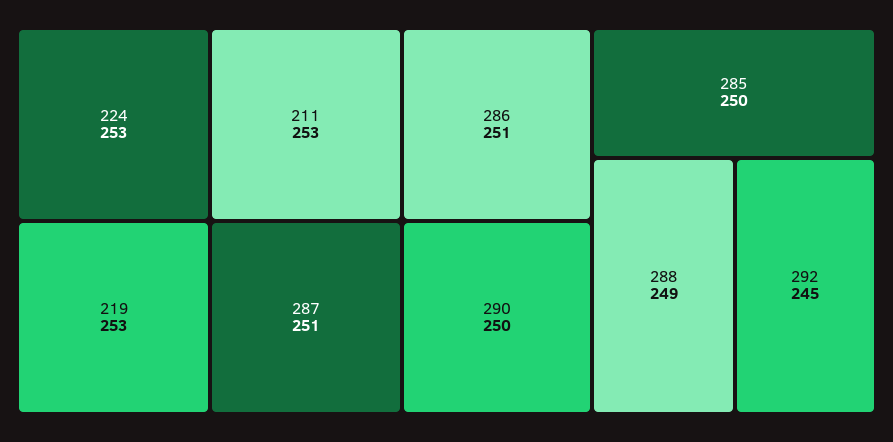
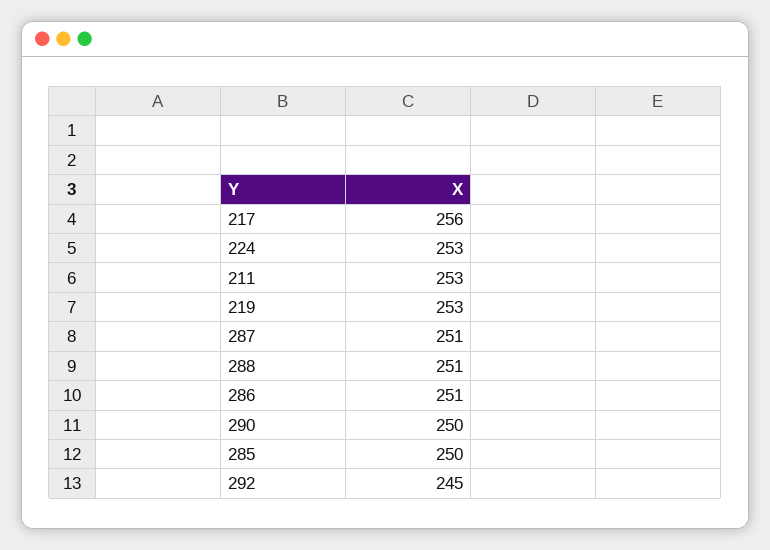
288: 249 -> 251
217: none -> 256

